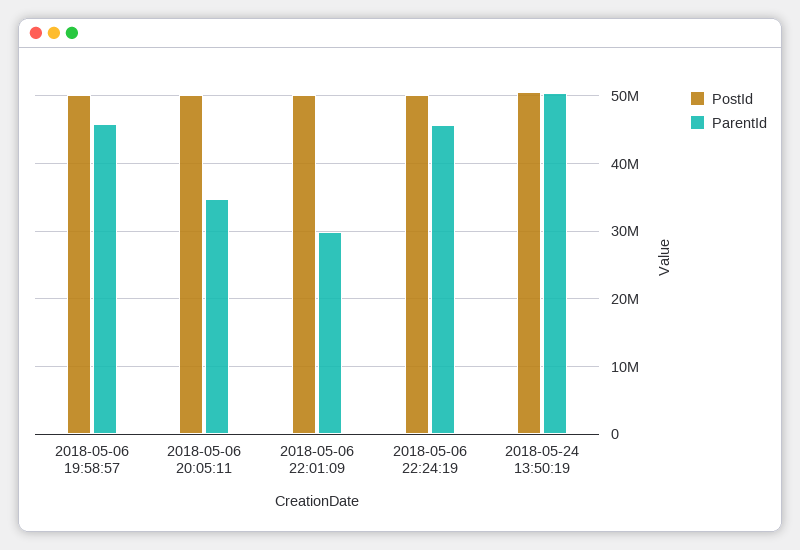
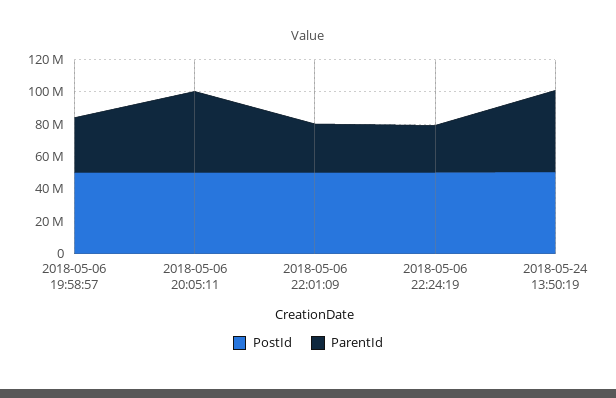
ParentId, 2018-05-06 19:58:57: 46000000 -> 35000000
ParentId, 2018-05-06 20:05:11: 35000000 -> 50000000
ParentId, 2018-05-06 22:24:19: 46000000 -> 30000000

